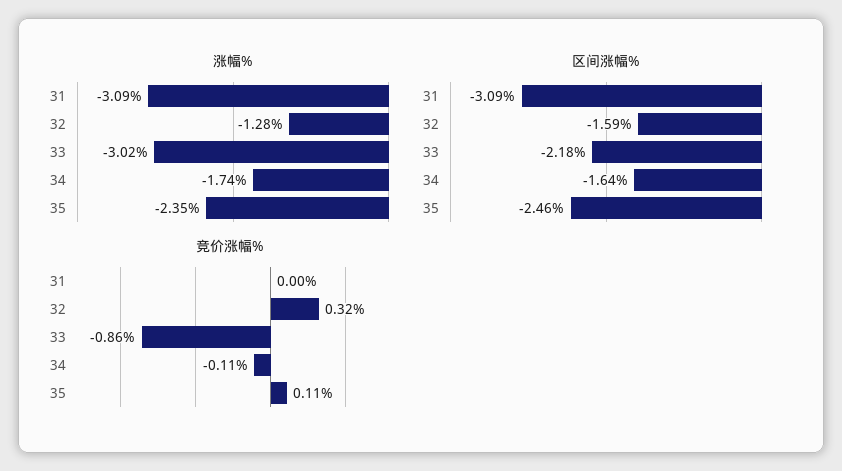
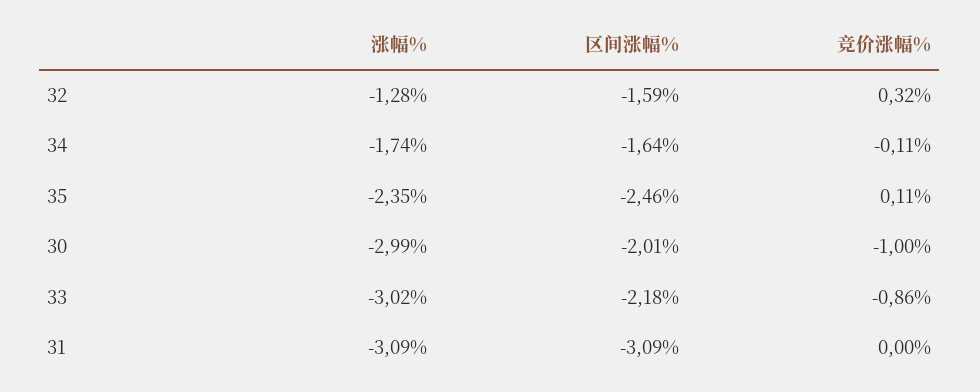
涨幅%, 30: none -> -2.99
区间涨幅%, 30: none -> -2.01
竞价涨幅%, 30: none -> -1

